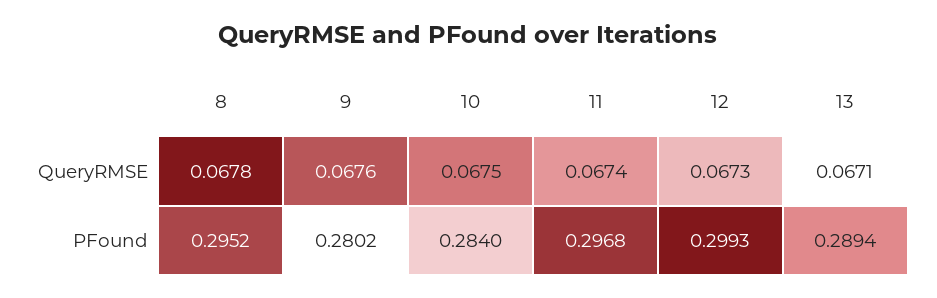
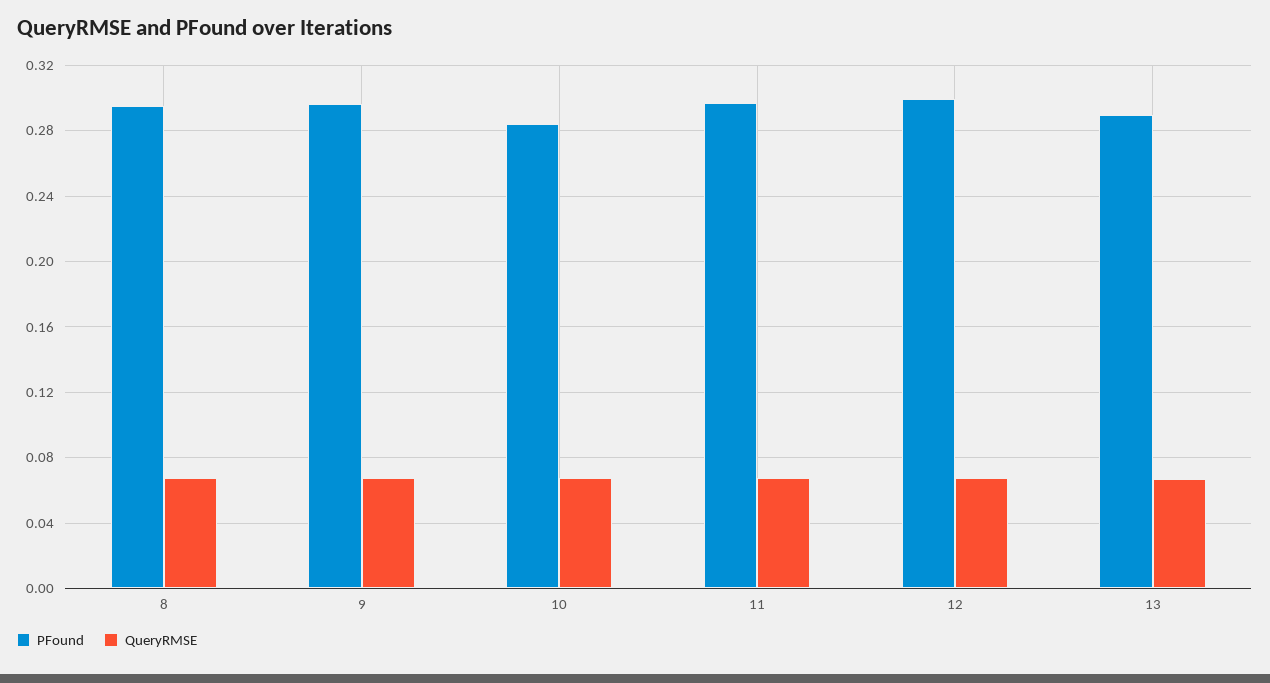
PFound, 9: 0.2802 -> 0.295

